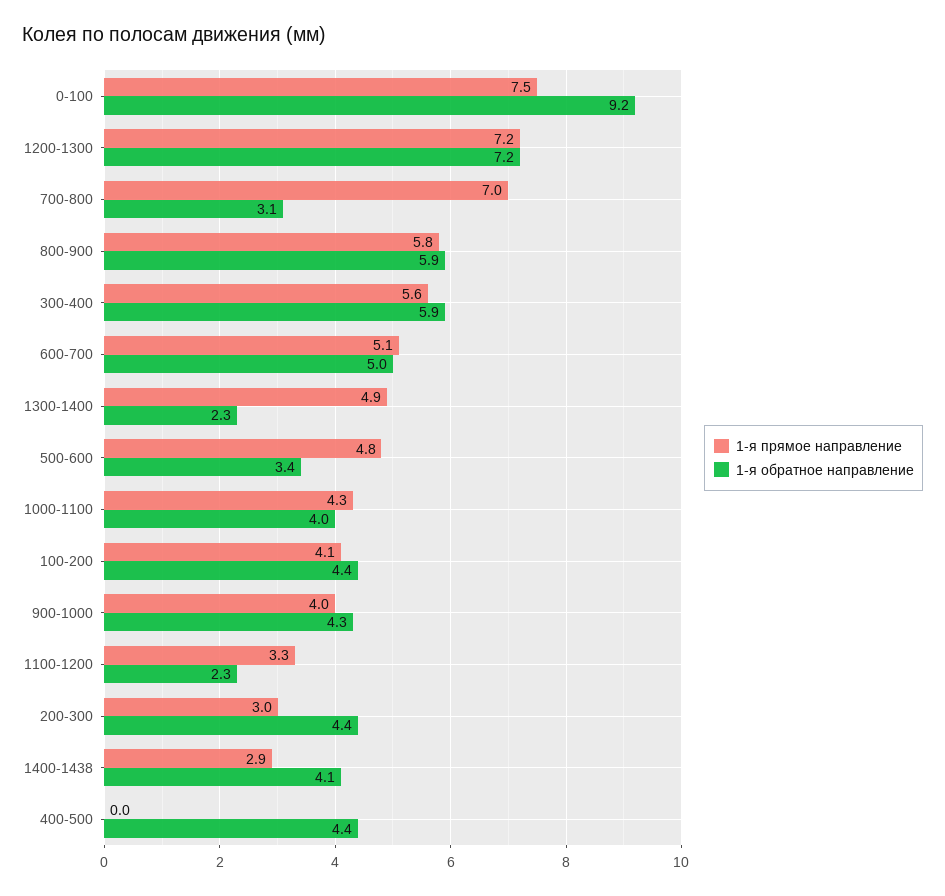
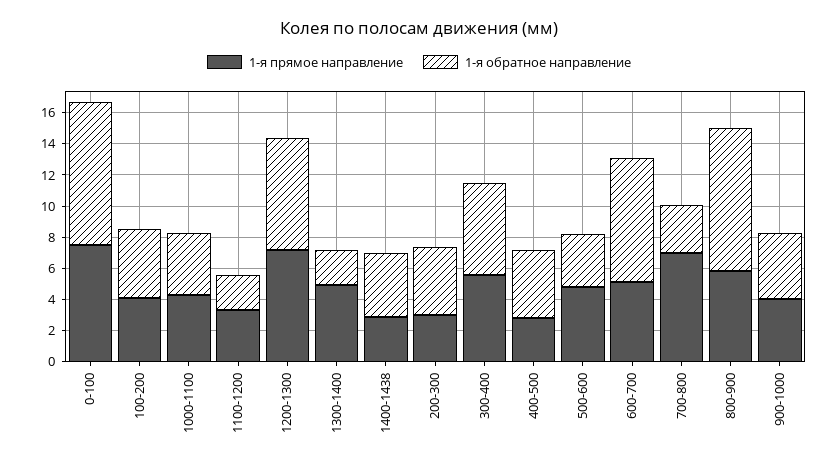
1-я обратное направление, 800-900: 5.9 -> 9
1-я обратное направление, 600-700: 5 -> 8
1-я прямое направление, 400-500: 0 -> 3

